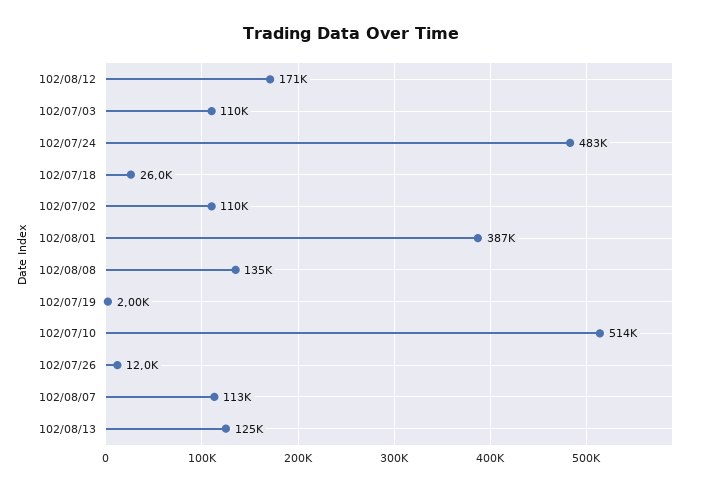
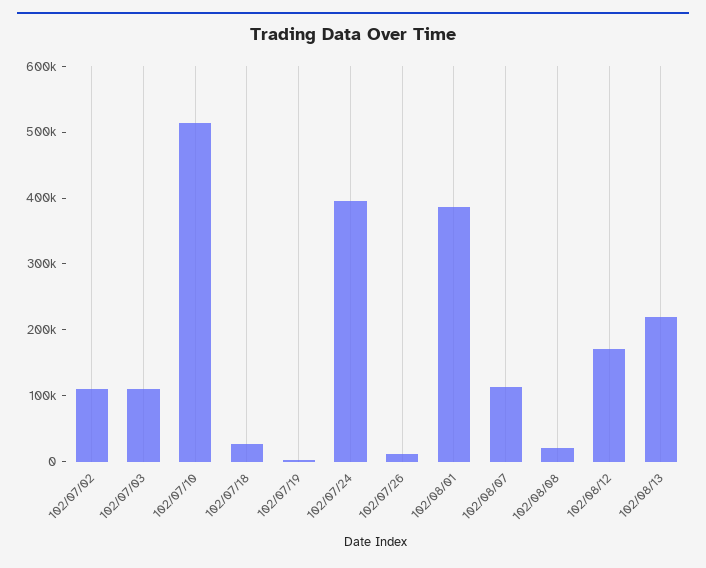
102/07/24: 483000 -> 400000
102/08/08: 135000 -> 20000
102/08/13: 125000 -> 220000

